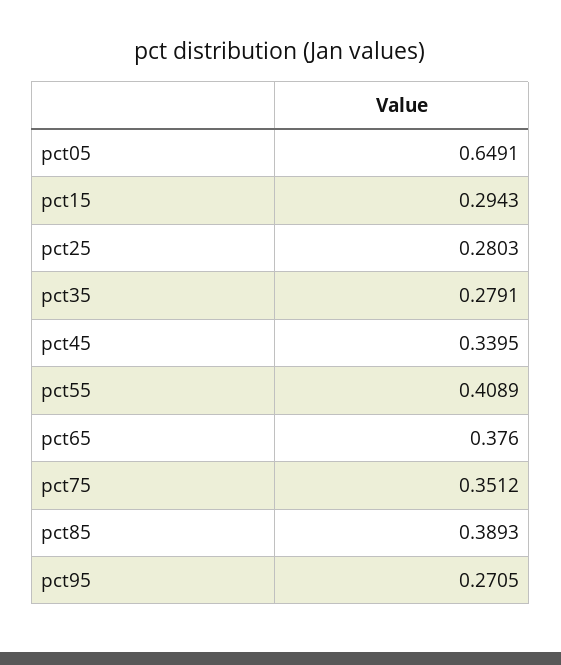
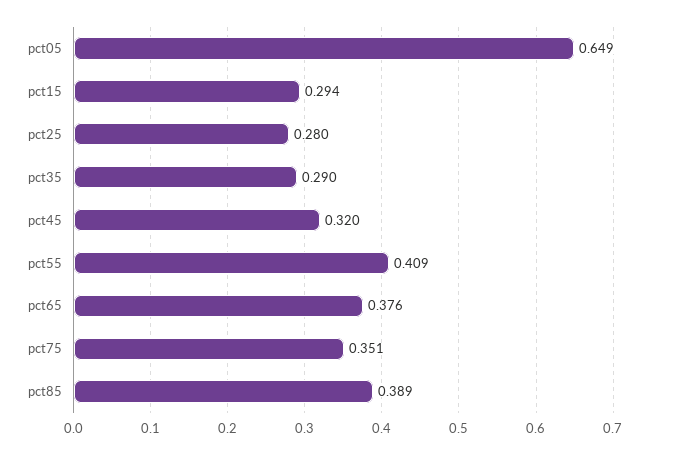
pct35: 0.2791 -> 0.29
pct45: 0.3395 -> 0.32
pct95: 0.2705 -> none

